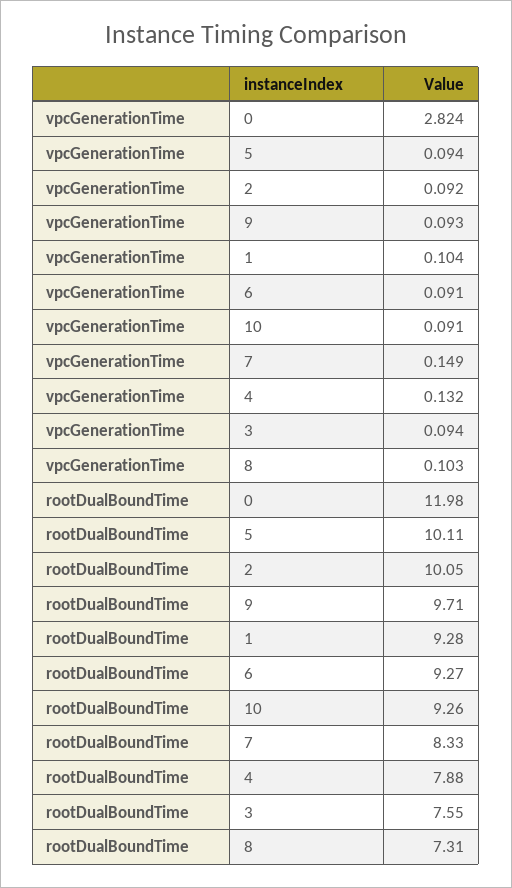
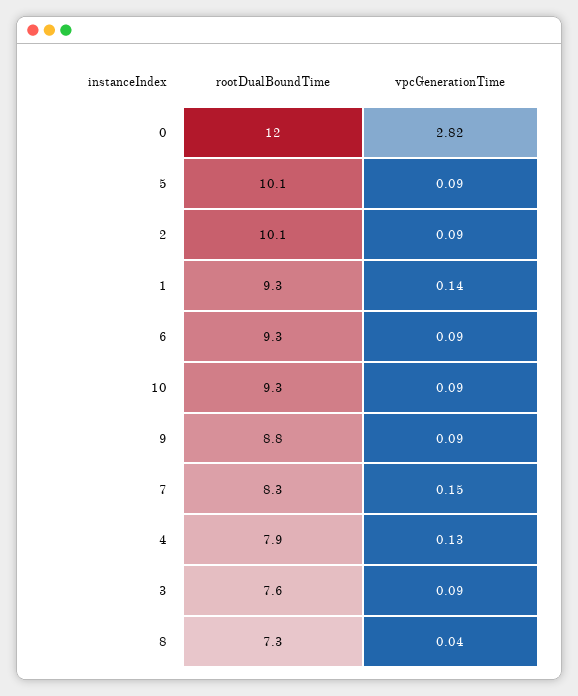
vpcGenerationTime, 1: 0.104 -> 0.14
vpcGenerationTime, 8: 0.103 -> 0.04
rootDualBoundTime, 9: 9.71 -> 8.8

